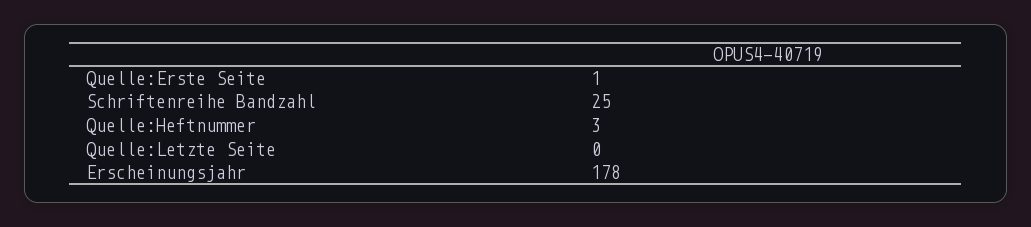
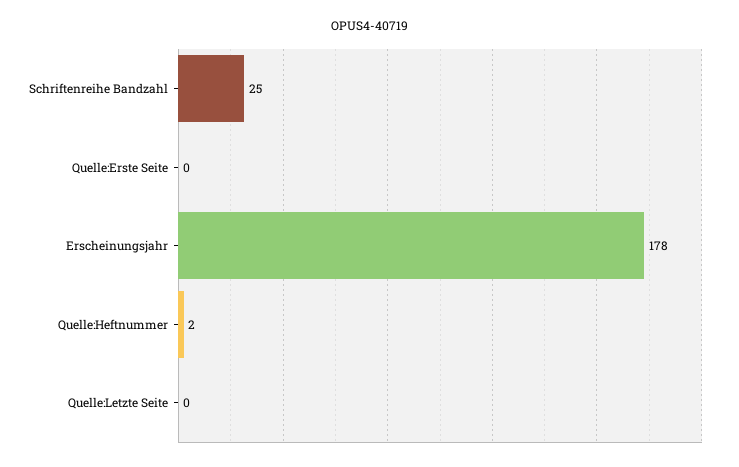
Quelle:Erste Seite: 1 -> 0
Quelle:Heftnummer: 3 -> 2

